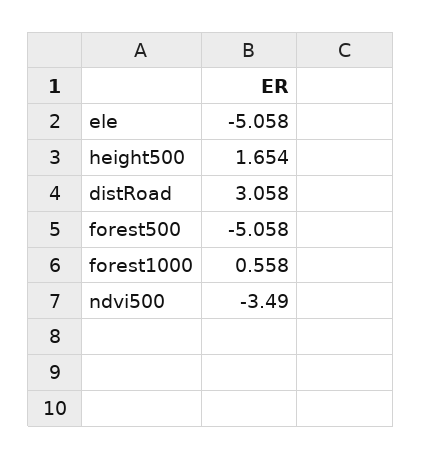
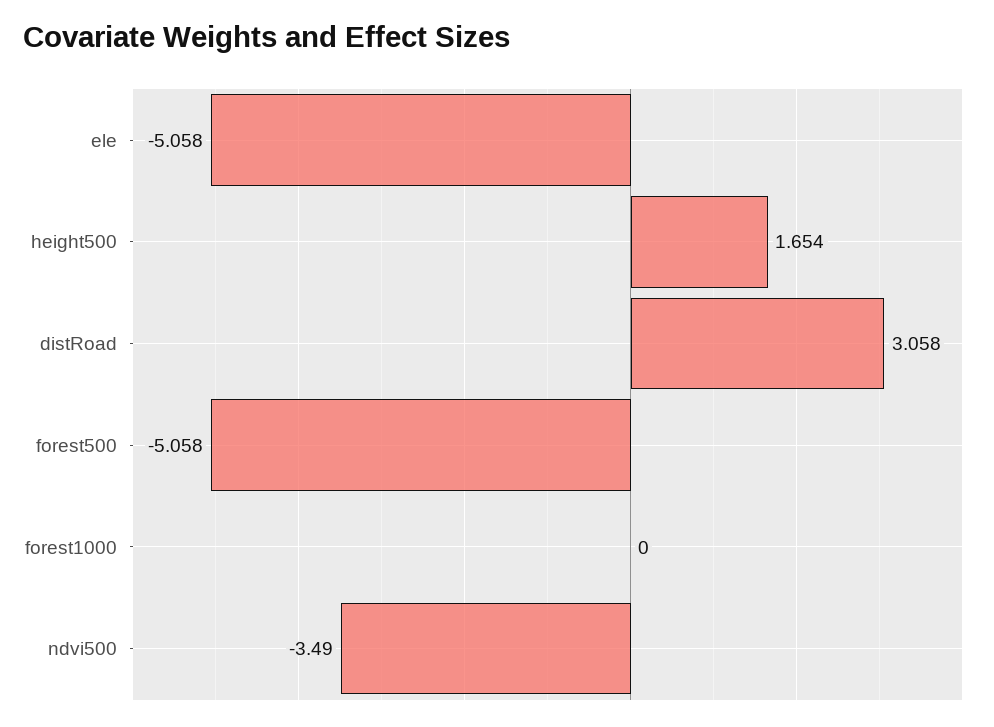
forest1000: 0.558 -> 0

